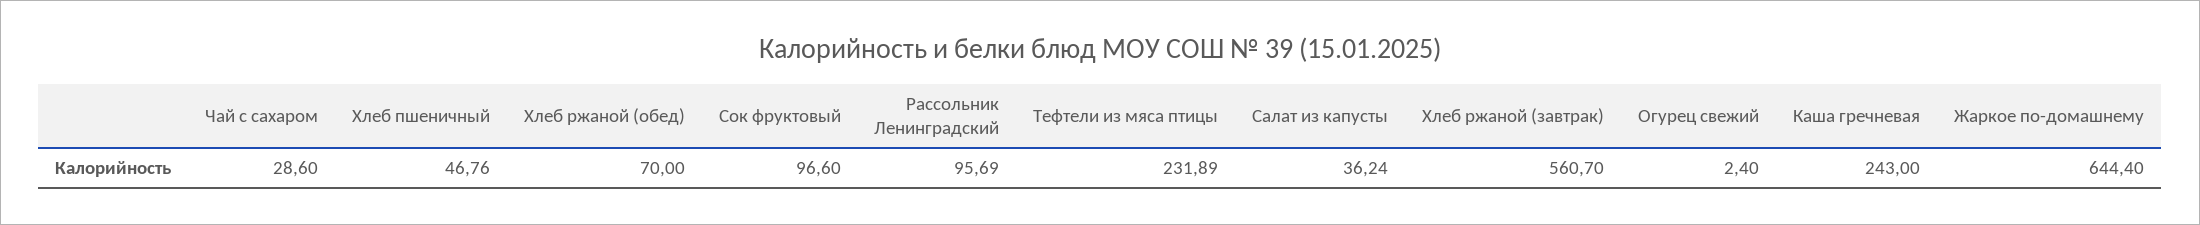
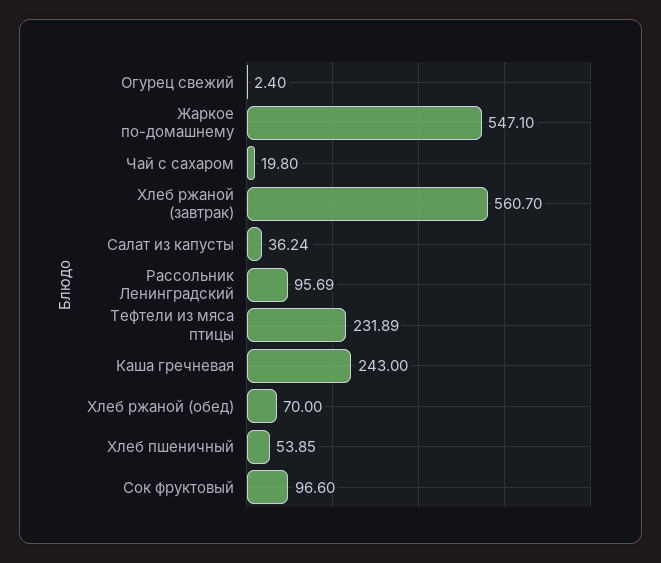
Чай с сахаром: 28.6 -> 19.8
Хлеб пшеничный: 46.76 -> 53.85
Жаркое по-домашнему: 644.4 -> 547.1

